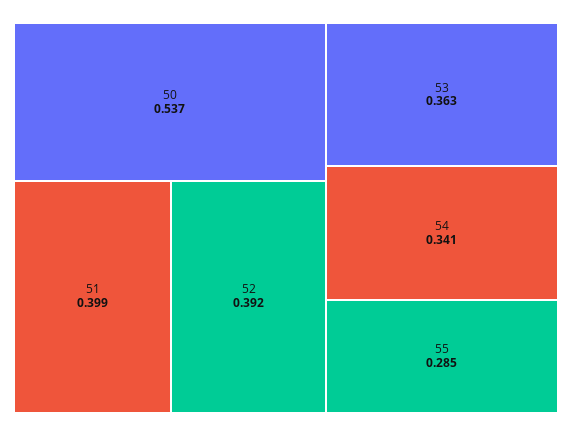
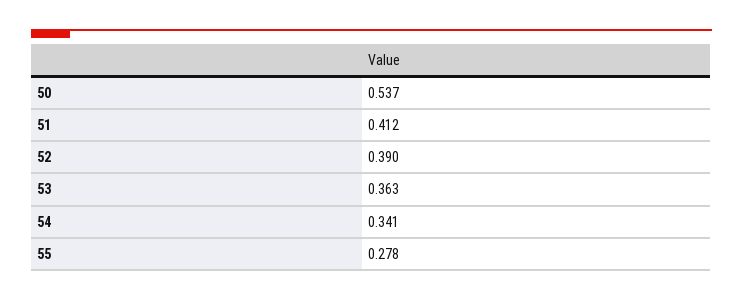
51: 0.399 -> 0.412
52: 0.392 -> 0.39
55: 0.285 -> 0.278

